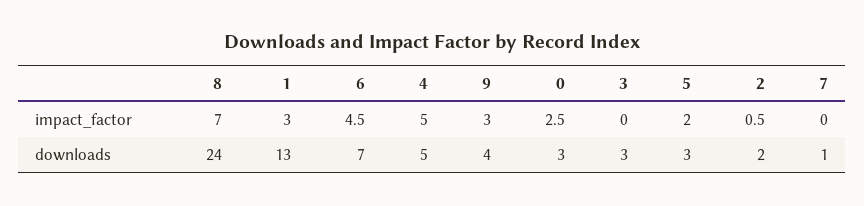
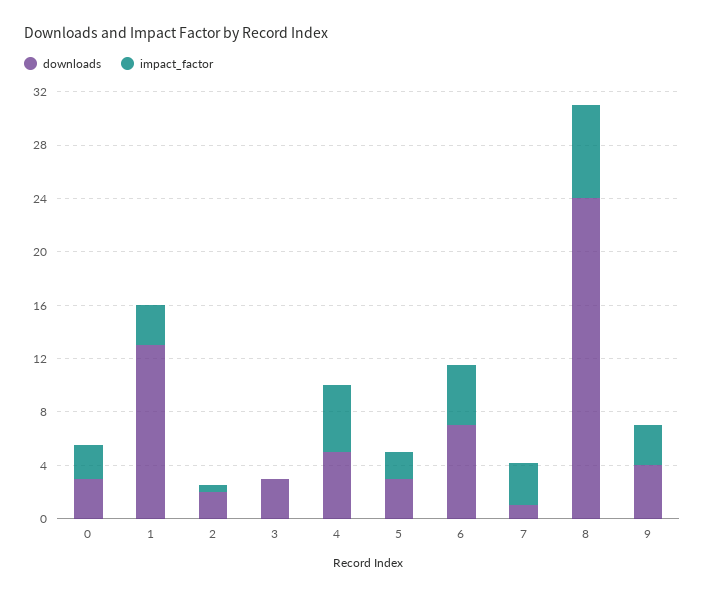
impact_factor, 7: 0 -> 3

